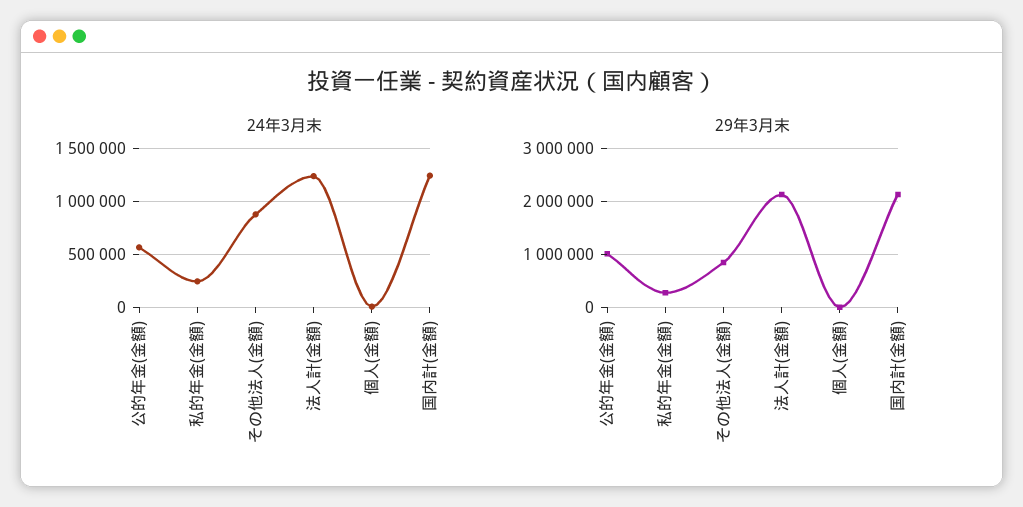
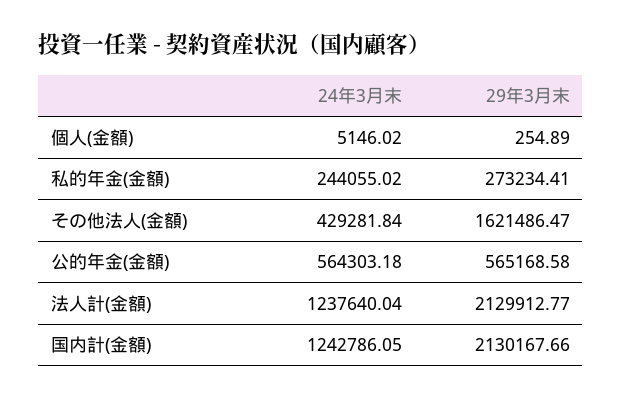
24年3月末, その他法人(金額): 900000 -> 429281.84
29年3月末, 公的年金(金額): 1000000 -> 565168.58
29年3月末, その他法人(金額): 800000 -> 1621486.47

